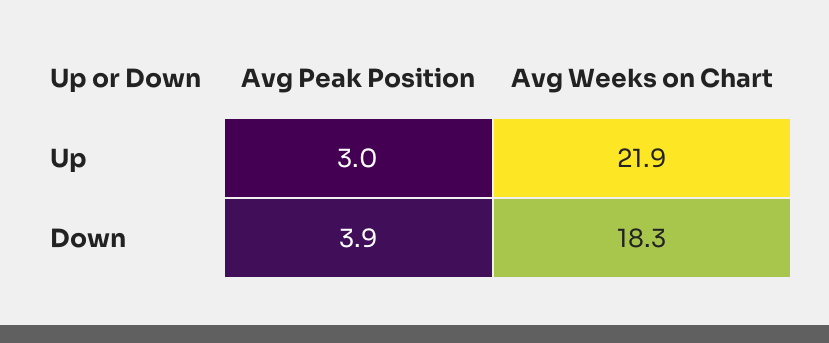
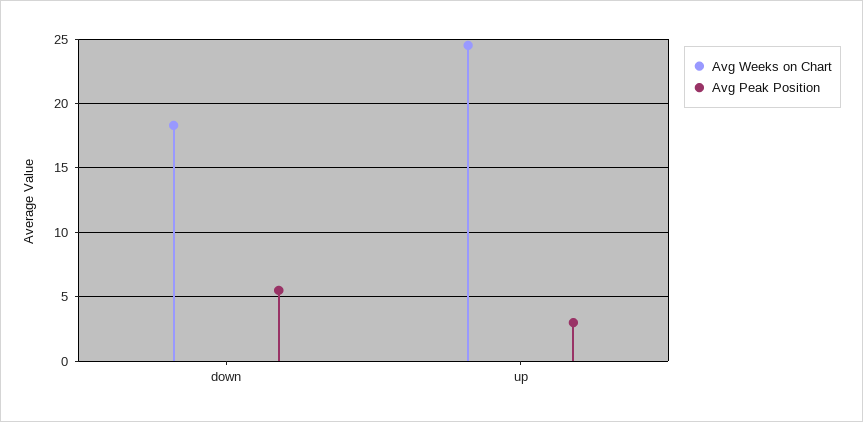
Avg Weeks on Chart, Up: 21.9 -> 24.5
Avg Peak Position, Down: 3.9 -> 5.5

